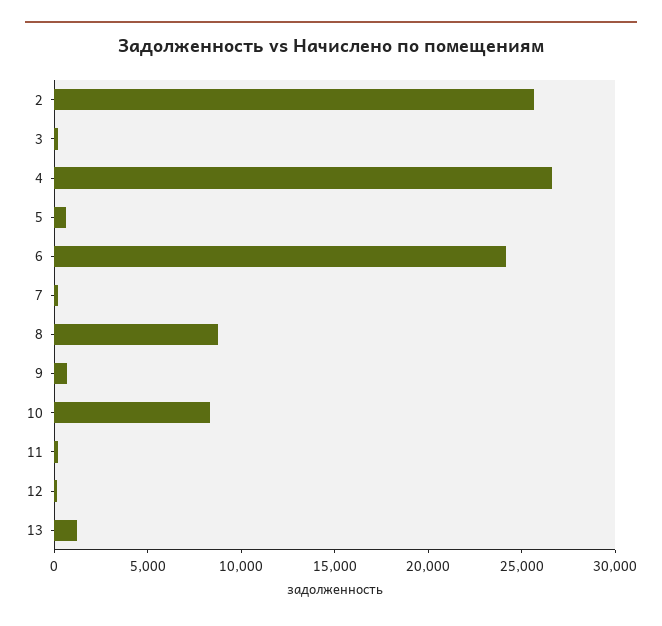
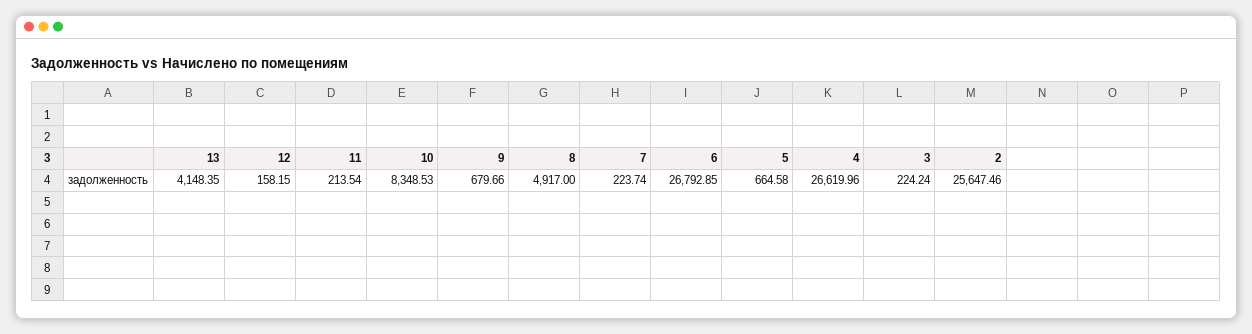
6: 24000 -> 26792.85
8: 9000 -> 4917
13: 1000 -> 4148.35

